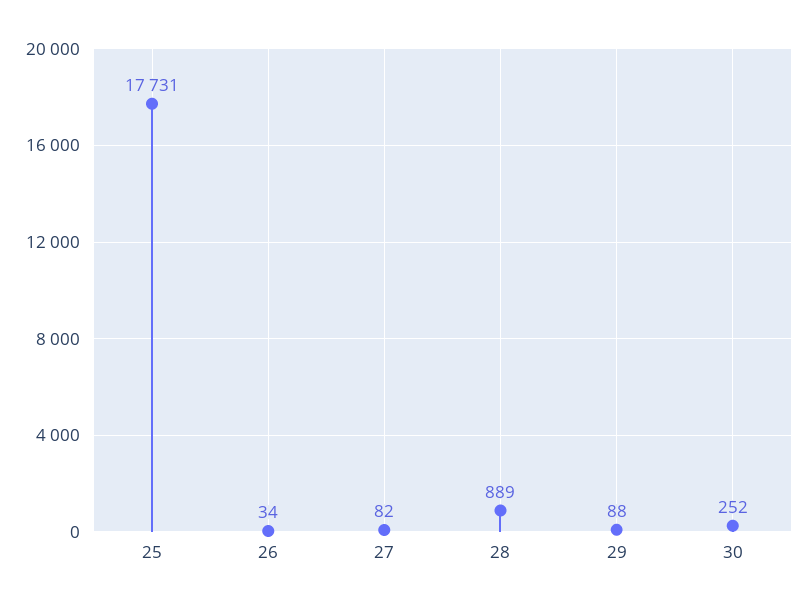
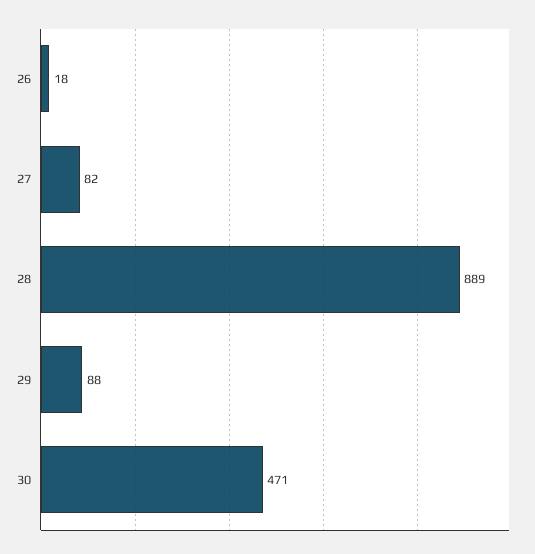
25: 17731 -> none
26: 34 -> 18
30: 252 -> 471

